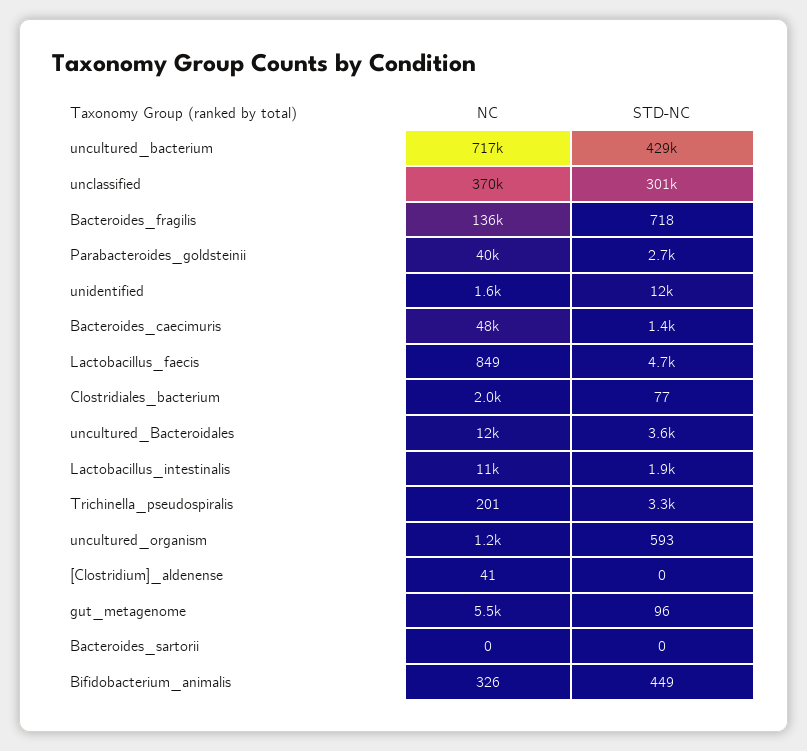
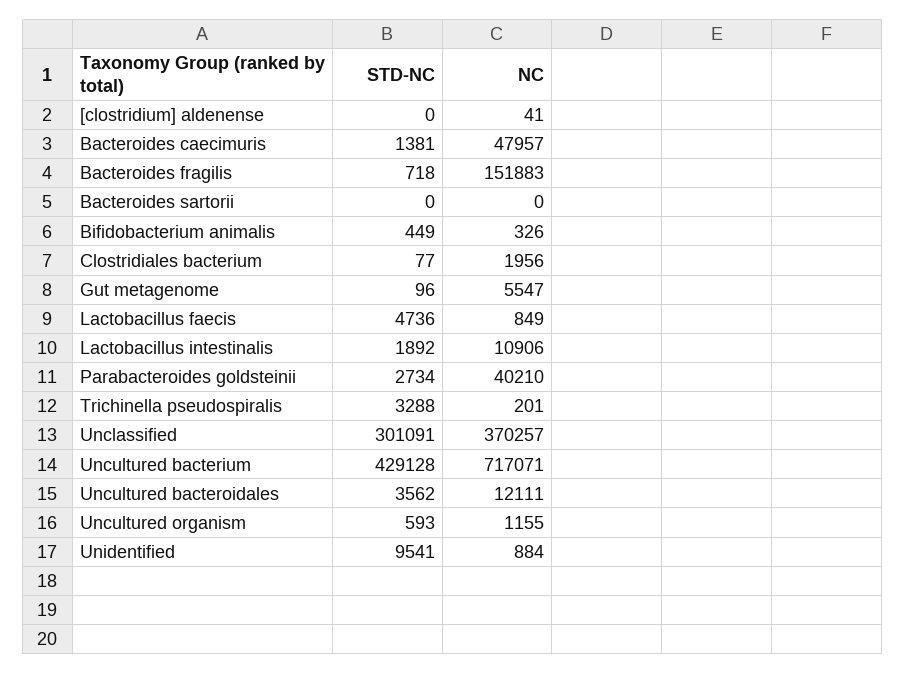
NC, Bacteroides_fragilis: 136000 -> 151883
NC, unidentified: 1600 -> 884
STD-NC, unidentified: 12000 -> 9541

